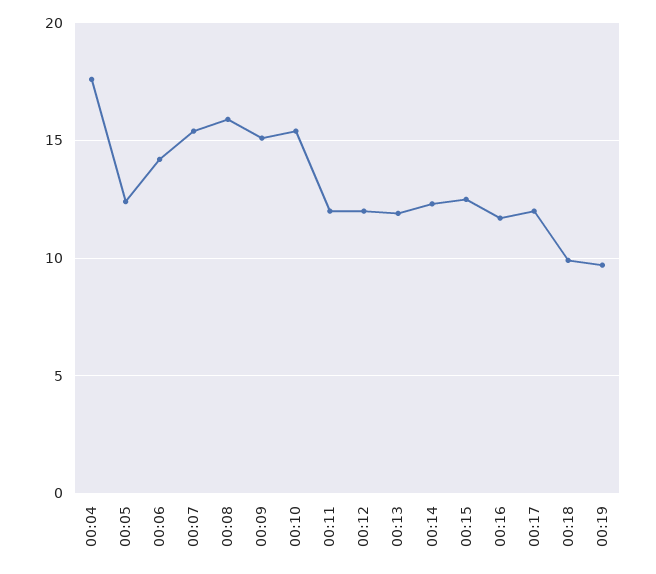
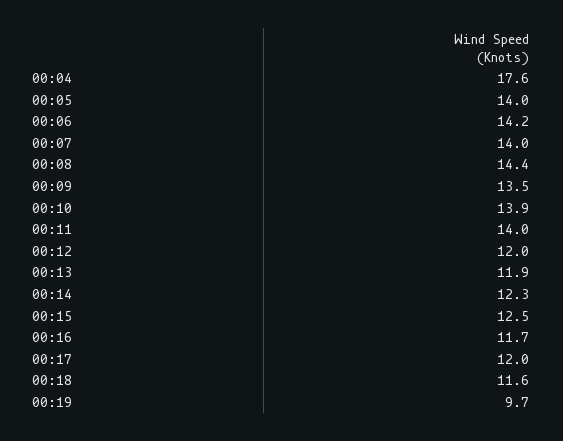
00:05: 12.5 -> 14
00:07: 15.5 -> 14
00:08: 16 -> 14.4
00:09: 15 -> 13.5
00:10: 15.5 -> 13.9
00:11: 12 -> 14
00:18: 10 -> 11.6

